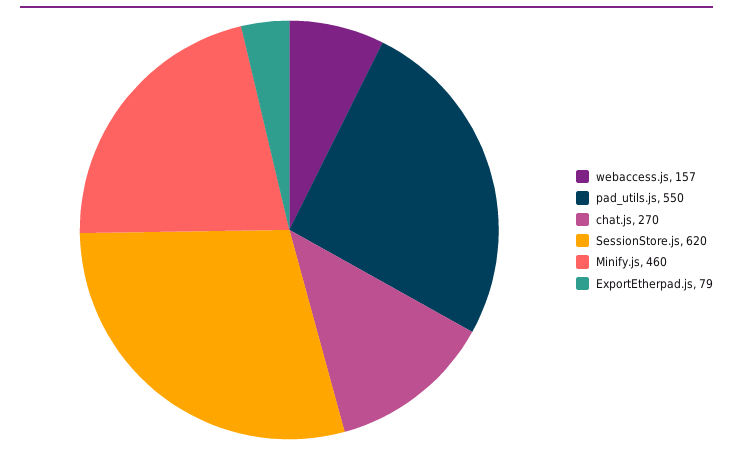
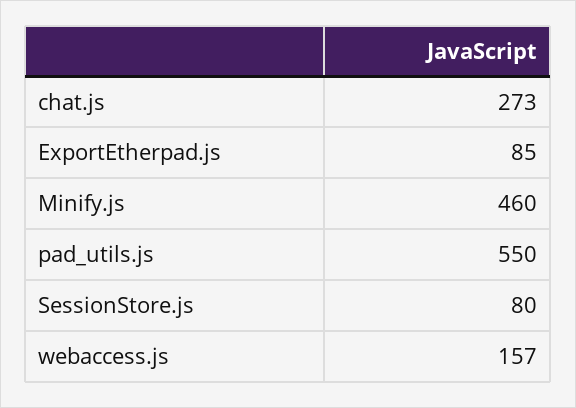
chat.js: 270 -> 273
SessionStore.js: 620 -> 80
ExportEtherpad.js: 79 -> 85

